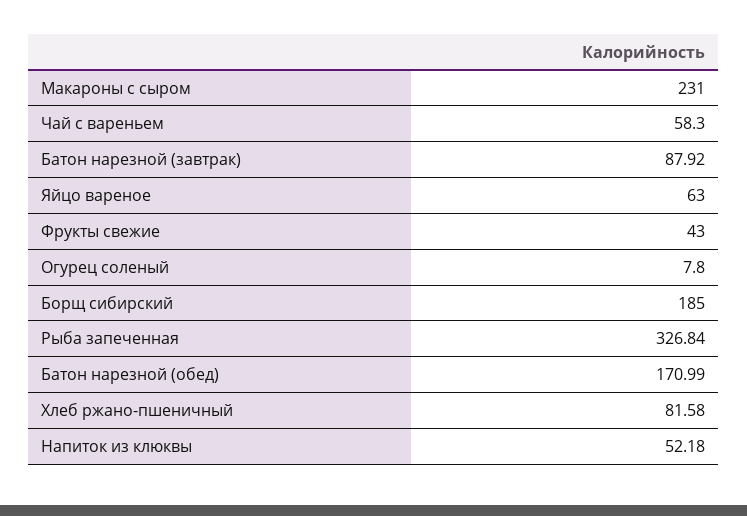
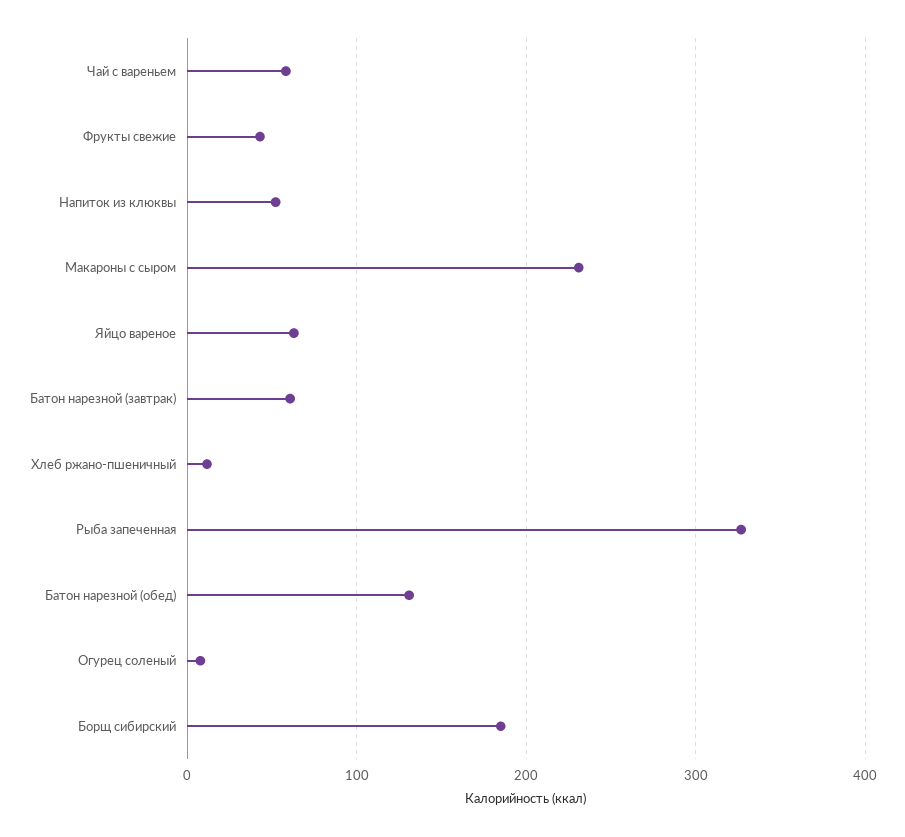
Батон нарезной (завтрак): 87.92 -> 60
Батон нарезной (обед): 170.99 -> 130
Хлеб ржано-пшеничный: 81.58 -> 10

